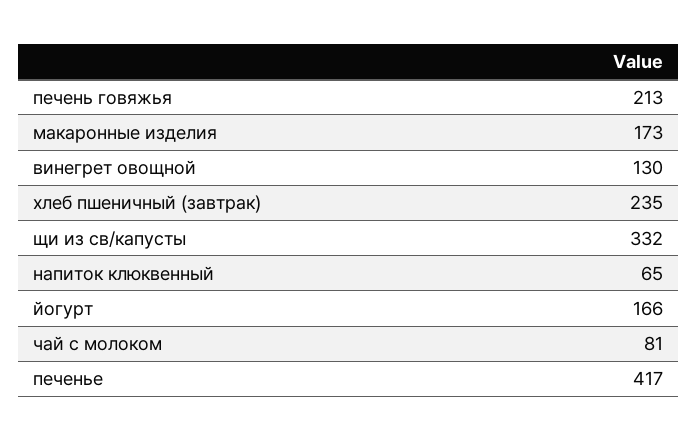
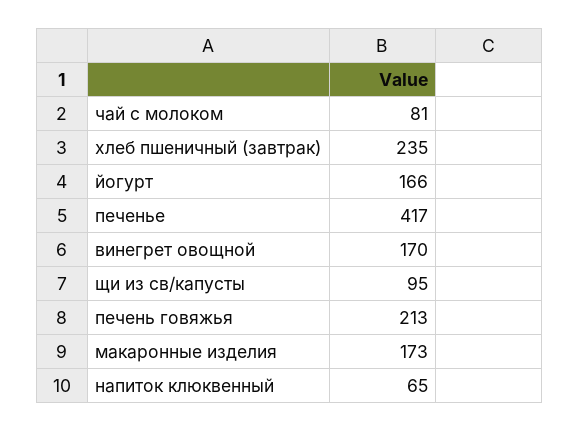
винегрет овощной: 130 -> 170
щи из св/капусты: 332 -> 95

